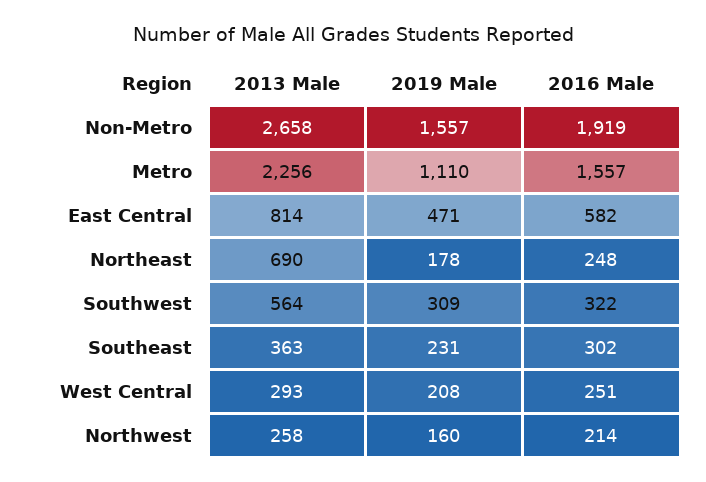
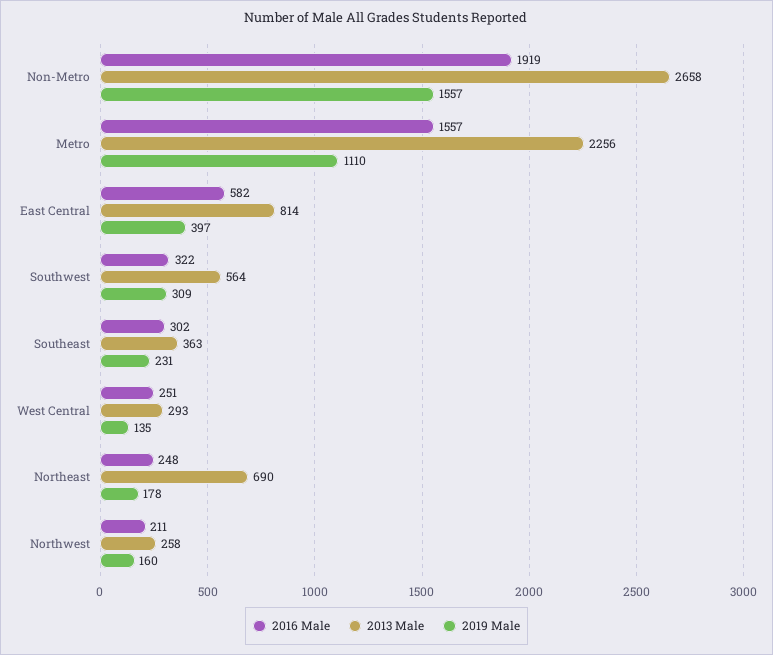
2019 Male, East Central: 471 -> 397
2019 Male, West Central: 208 -> 135
2016 Male, Northwest: 214 -> 211

